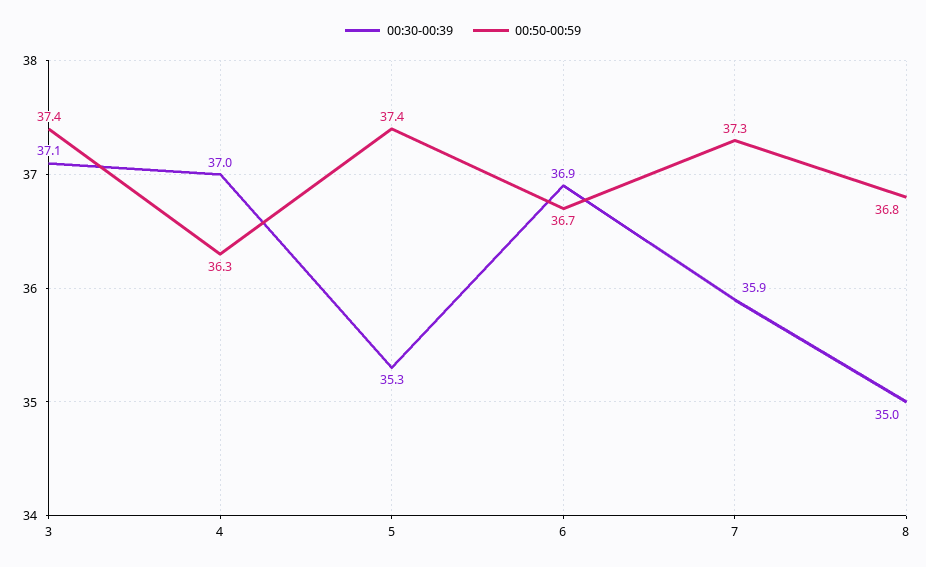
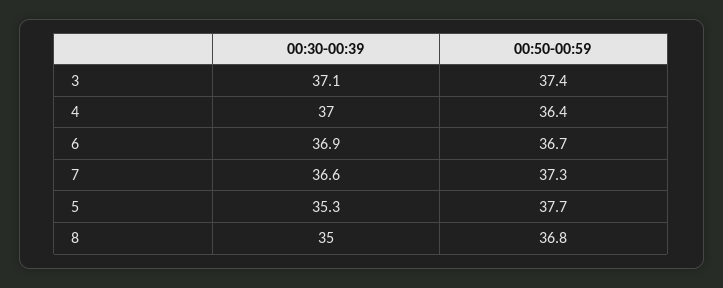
00:50-00:59, 4: 36.3 -> 36.4
00:50-00:59, 5: 37.4 -> 37.7
00:30-00:39, 7: 35.9 -> 36.6

